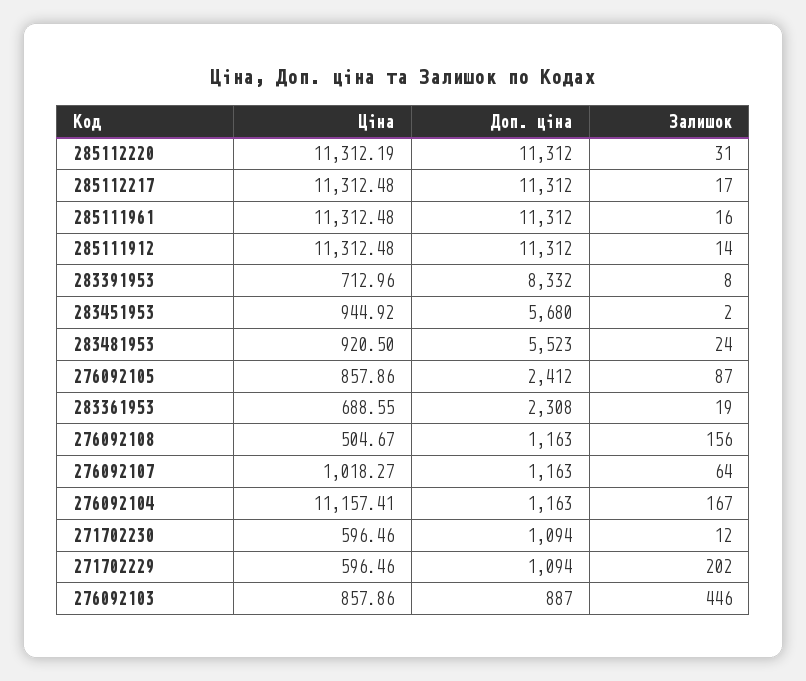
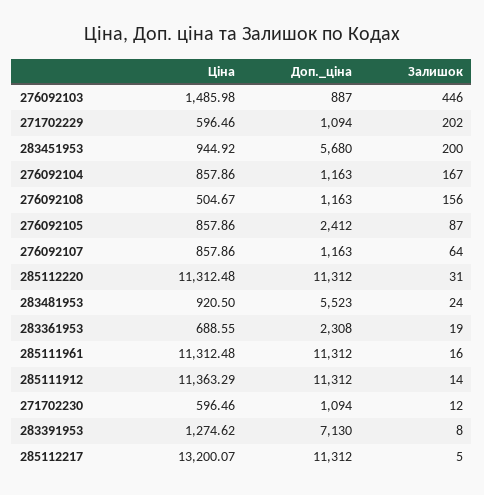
Ціна, 285112220: 11312.19 -> 11312.48
Ціна, 285112217: 11312.48 -> 13200.07
Залишок, 285112217: 17 -> 5
Ціна, 285111912: 11312.48 -> 11363.29
Ціна, 283391953: 712.96 -> 1274.62
Доп. ціна, 283391953: 8332 -> 7130
Залишок, 283451953: 2 -> 200
Ціна, 276092107: 1018.27 -> 857.86
Ціна, 276092104: 11157.41 -> 857.86
Ціна, 276092103: 857.86 -> 1485.98

